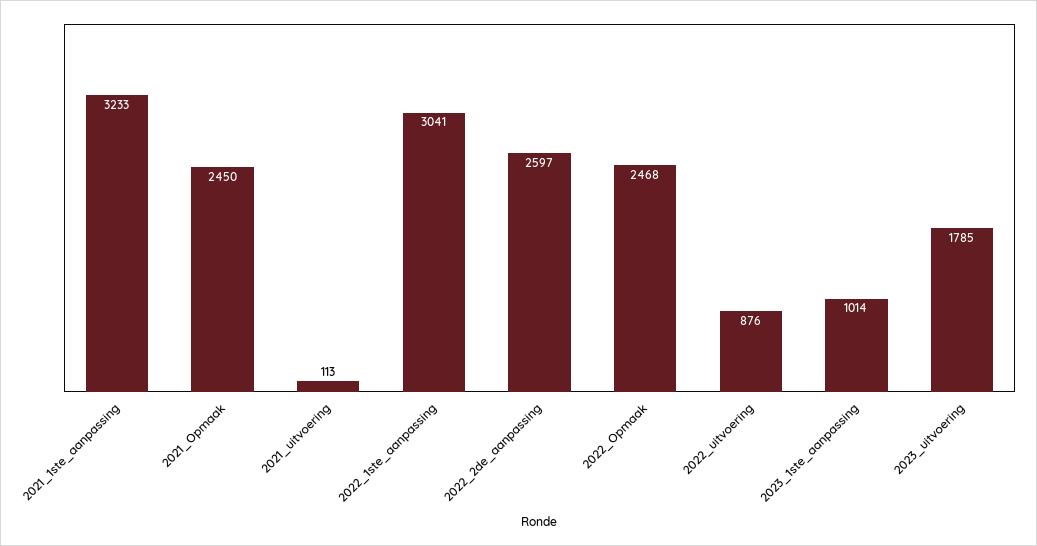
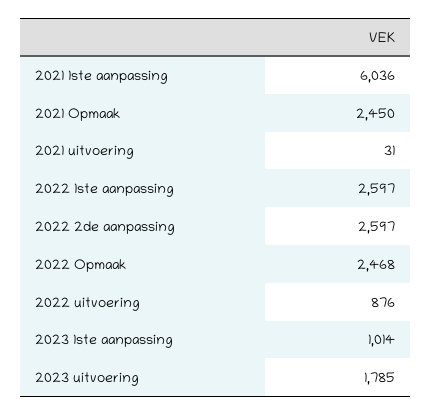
2021_1ste_aanpassing: 3233 -> 6036
2021_uitvoering: 113 -> 31
2022_1ste_aanpassing: 3041 -> 2597

